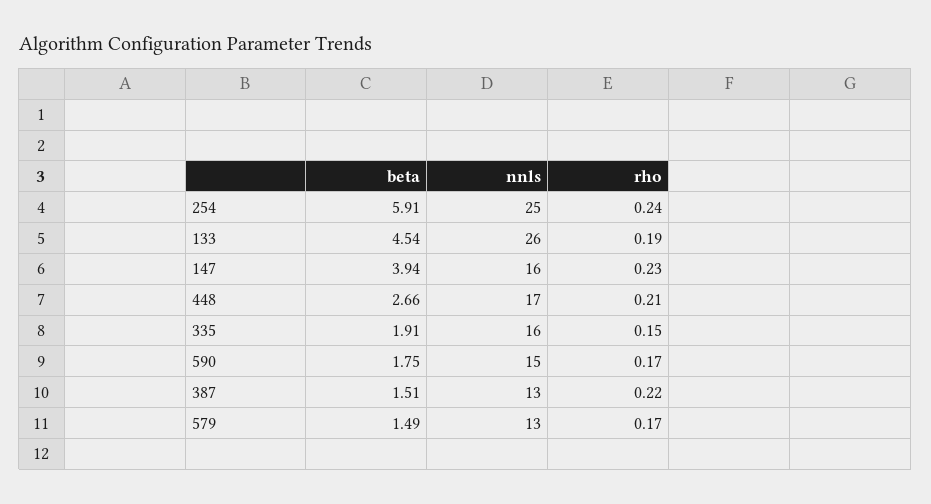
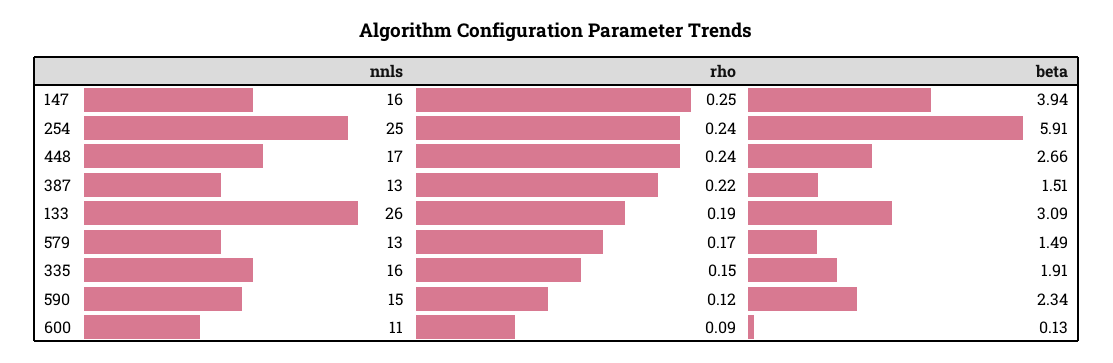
beta, 133: 4.54 -> 3.09
rho, 147: 0.23 -> 0.25
rho, 448: 0.21 -> 0.24
beta, 590: 1.75 -> 2.34
rho, 590: 0.17 -> 0.12
nnls, 600: none -> 11
rho, 600: none -> 0.09
beta, 600: none -> 0.13

